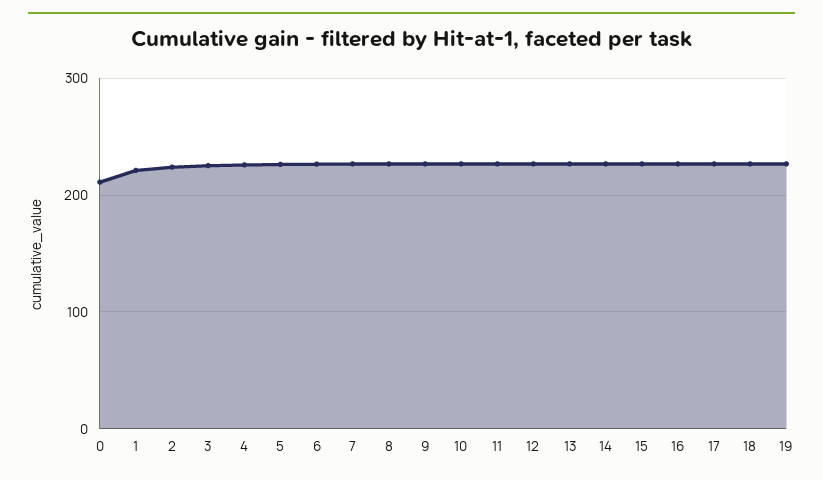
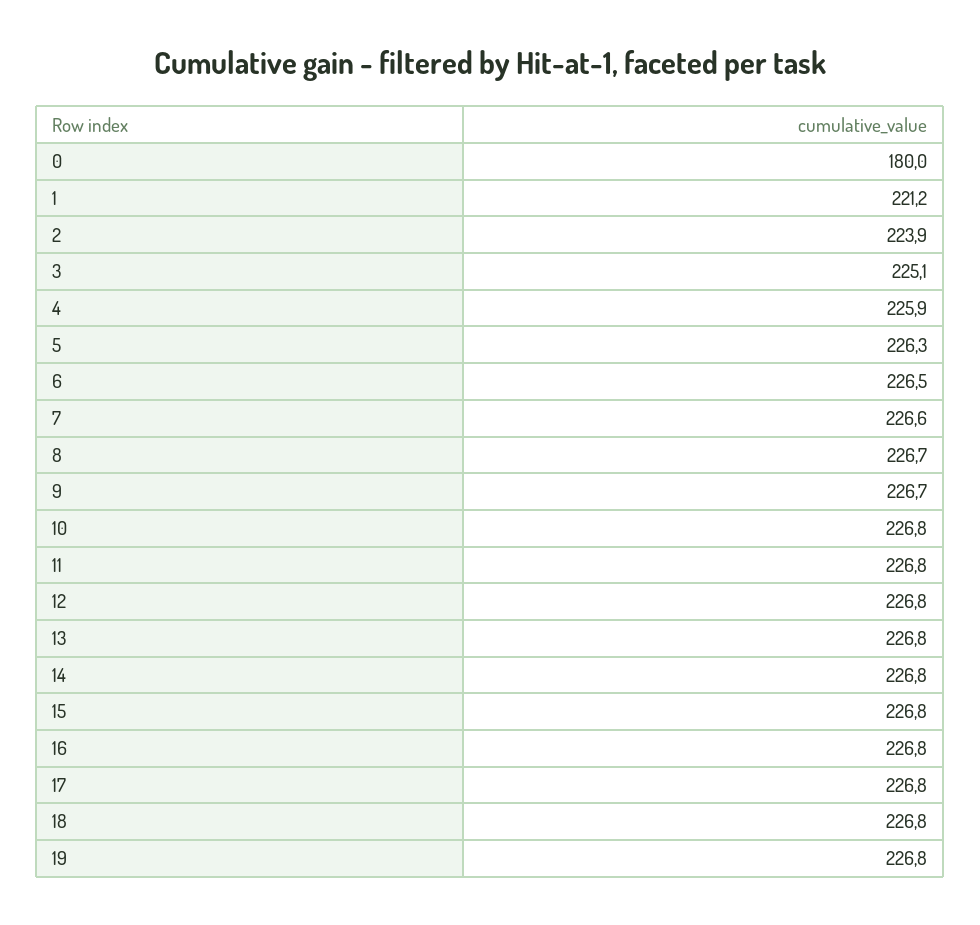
0: 210 -> 180

